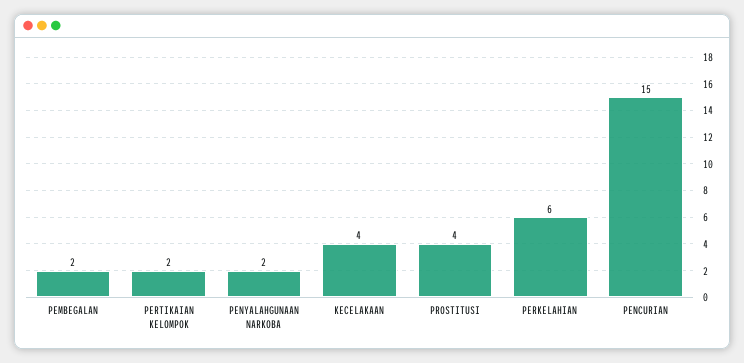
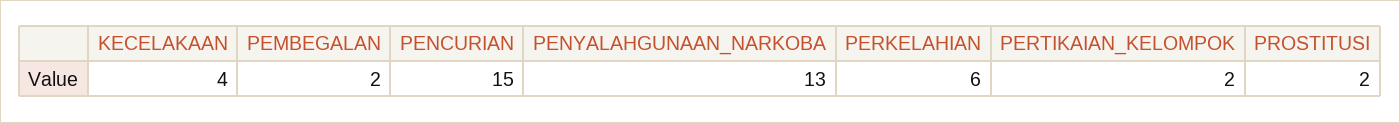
PENYALAHGUNAAN NARKOBA: 2 -> 13
PROSTITUSI: 4 -> 2

